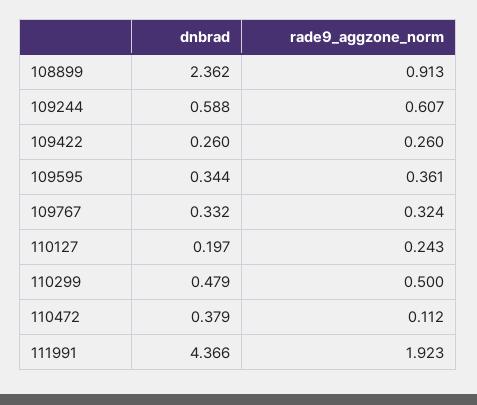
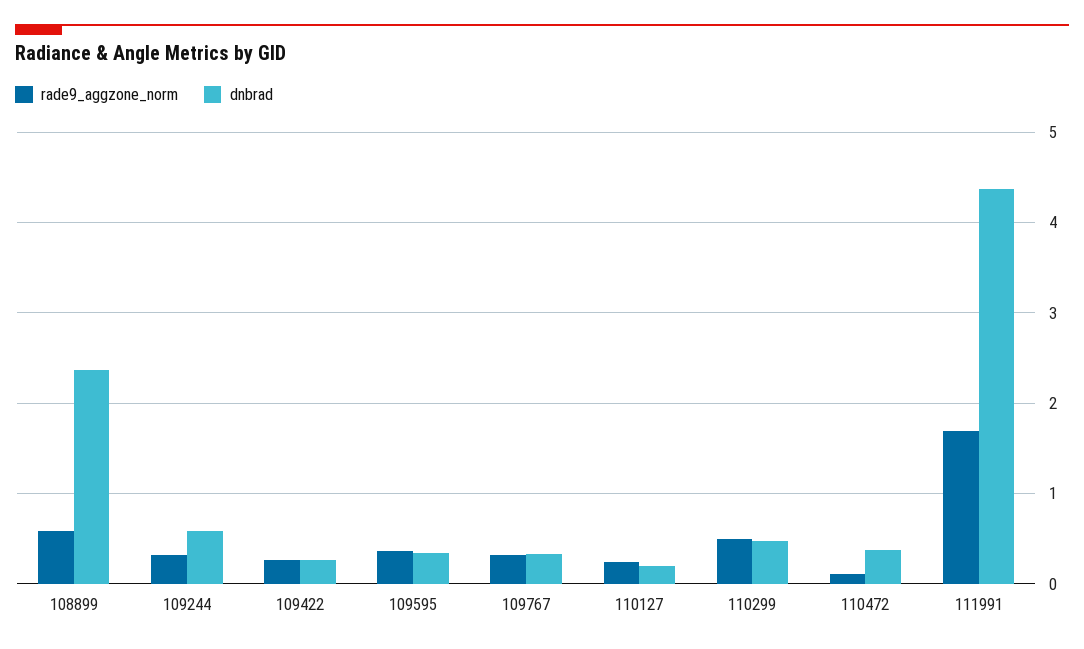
rade9_aggzone_norm, 108899: 0.913 -> 0.6
rade9_aggzone_norm, 109244: 0.607 -> 0.3
rade9_aggzone_norm, 111991: 1.923 -> 1.7

